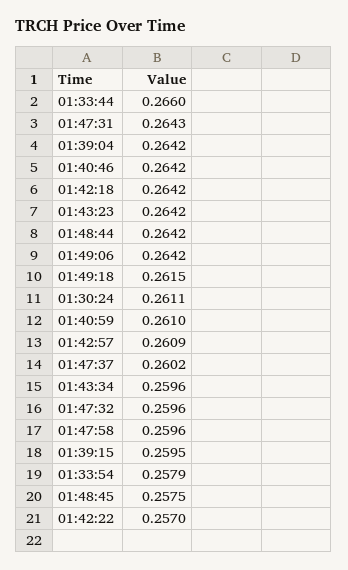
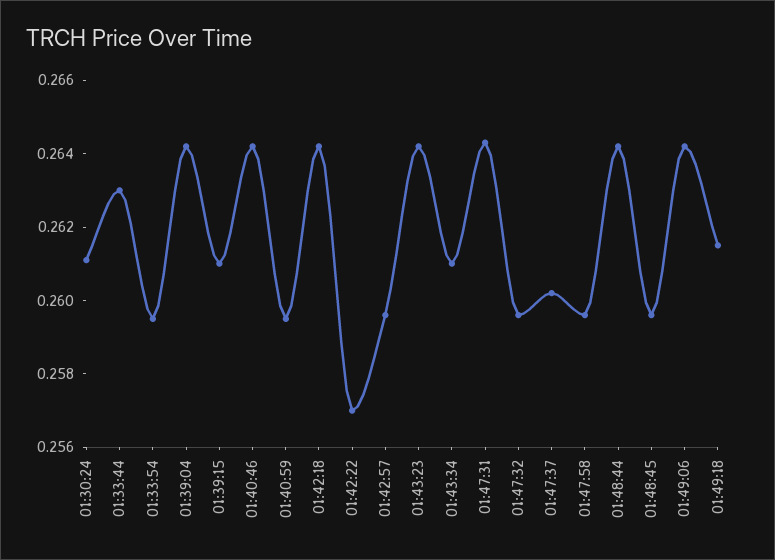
01:33:44: 0.266 -> 0.263
01:40:59: 0.261 -> 0.2595
01:42:57: 0.2609 -> 0.2595
01:43:34: 0.2596 -> 0.261
01:39:15: 0.2595 -> 0.261
01:33:54: 0.2579 -> 0.2595
01:48:45: 0.2575 -> 0.2595

